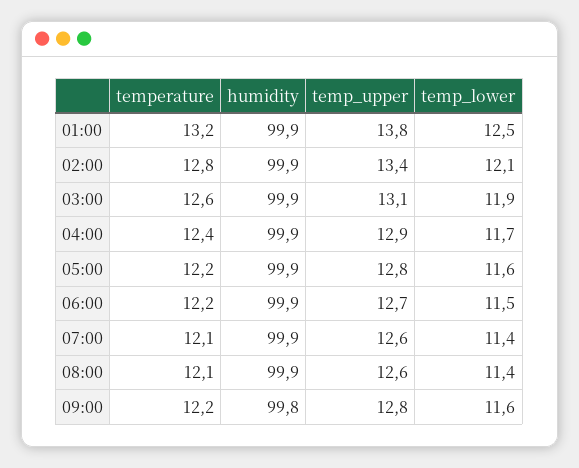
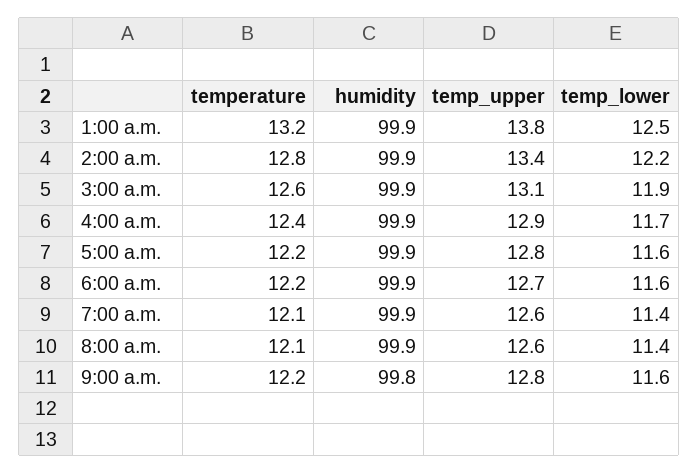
temp_lower, 02:00: 12.1 -> 12.2
temp_lower, 06:00: 11.5 -> 11.6

